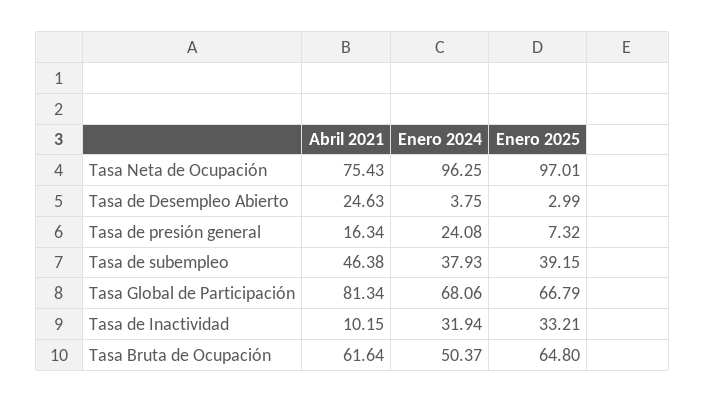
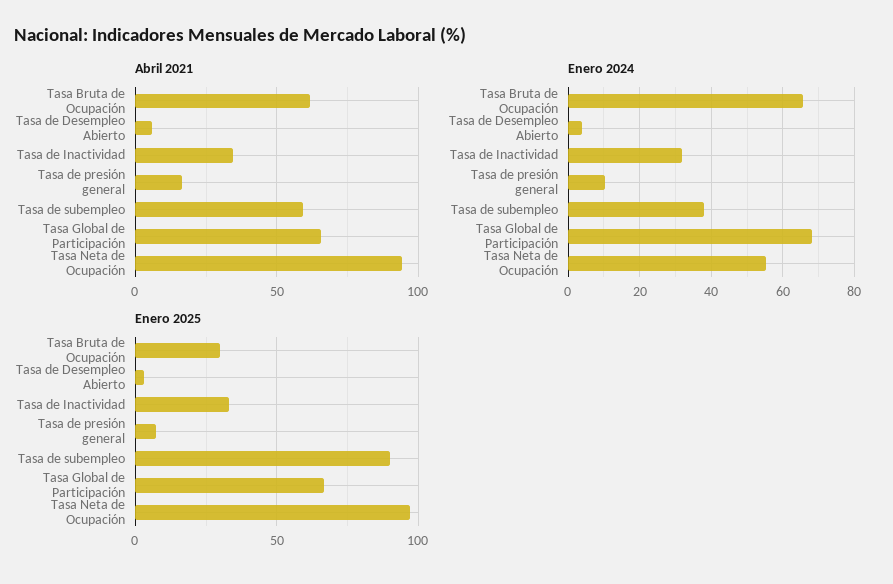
Abril 2021, Tasa Neta de Ocupación: 75.43 -> 95
Enero 2024, Tasa Neta de Ocupación: 96.25 -> 56
Abril 2021, Tasa de Desempleo Abierto: 24.63 -> 5
Enero 2024, Tasa de presión general: 24.08 -> 10
Abril 2021, Tasa de subempleo: 46.38 -> 60
Enero 2025, Tasa de subempleo: 39.15 -> 90
Abril 2021, Tasa Global de Participación: 81.34 -> 65
Abril 2021, Tasa de Inactividad: 10.15 -> 35
Enero 2024, Tasa Bruta de Ocupación: 50.37 -> 66
Enero 2025, Tasa Bruta de Ocupación: 64.8 -> 30

